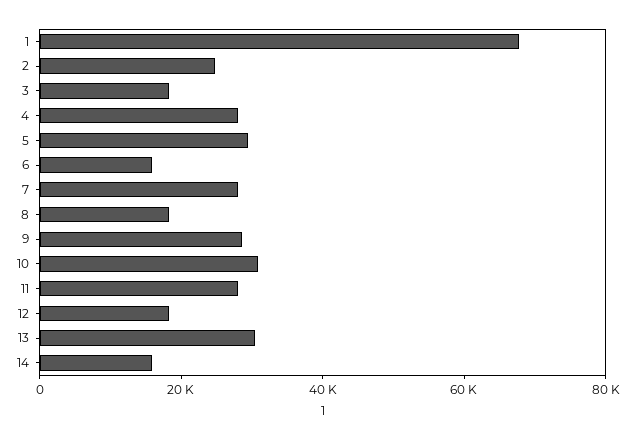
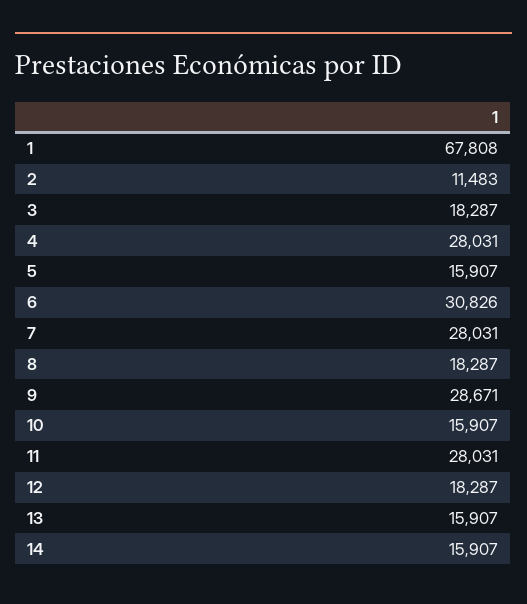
2: 25000 -> 11483
5: 30000 -> 15907
6: 15000 -> 30826
10: 30000 -> 15907
13: 30000 -> 15907

